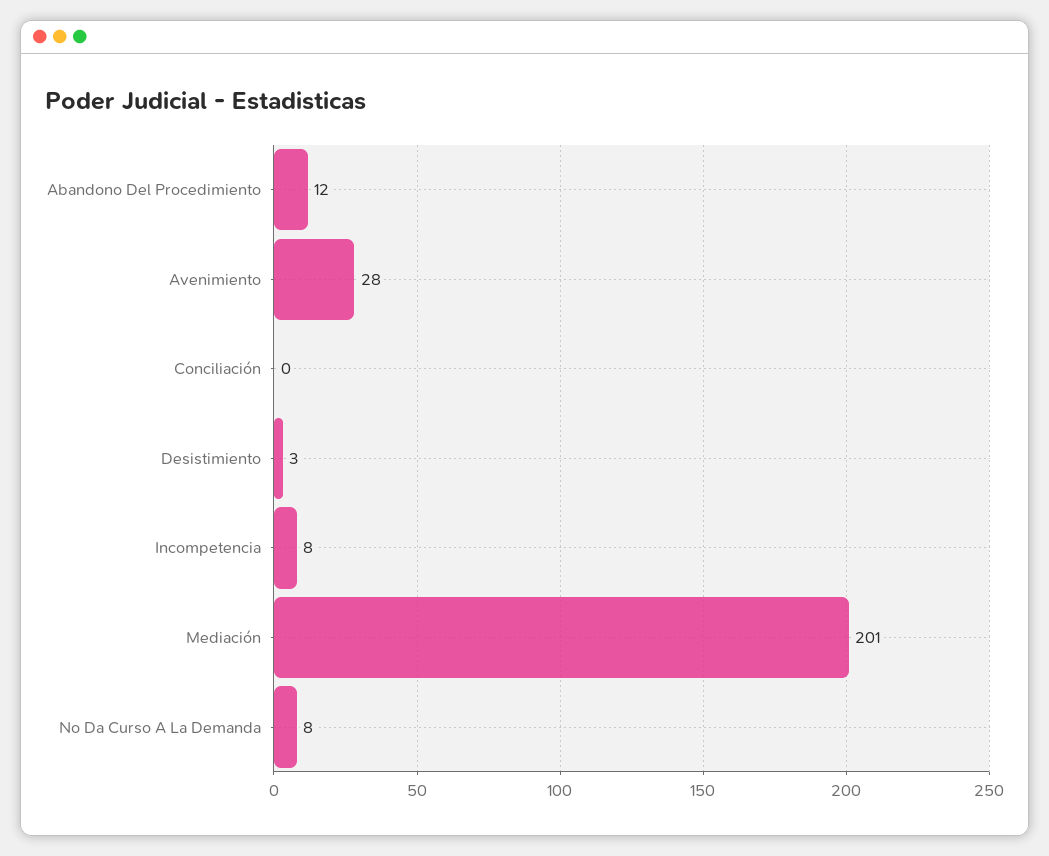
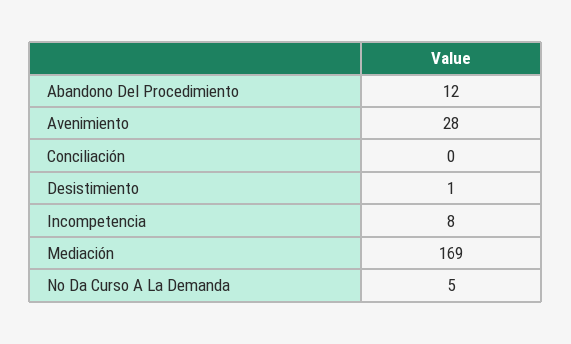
Desistimiento: 3 -> 1
Mediación: 201 -> 169
No Da Curso A La Demanda: 8 -> 5

